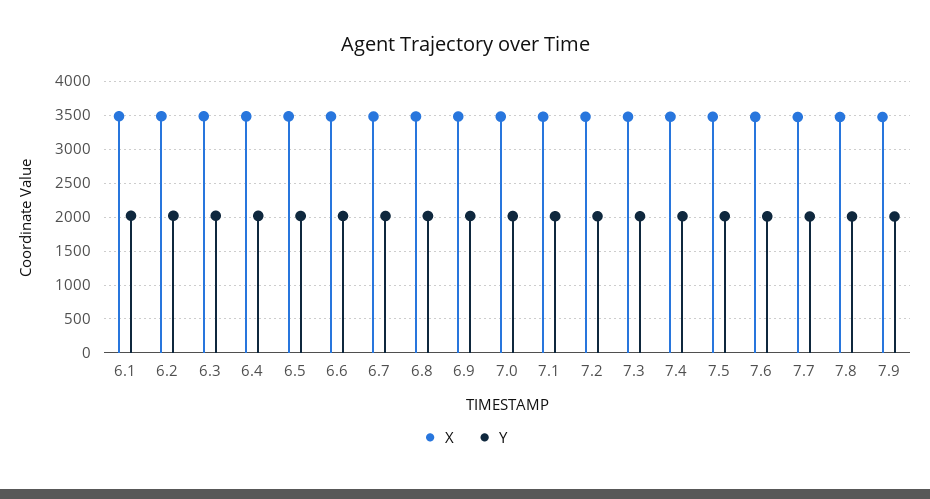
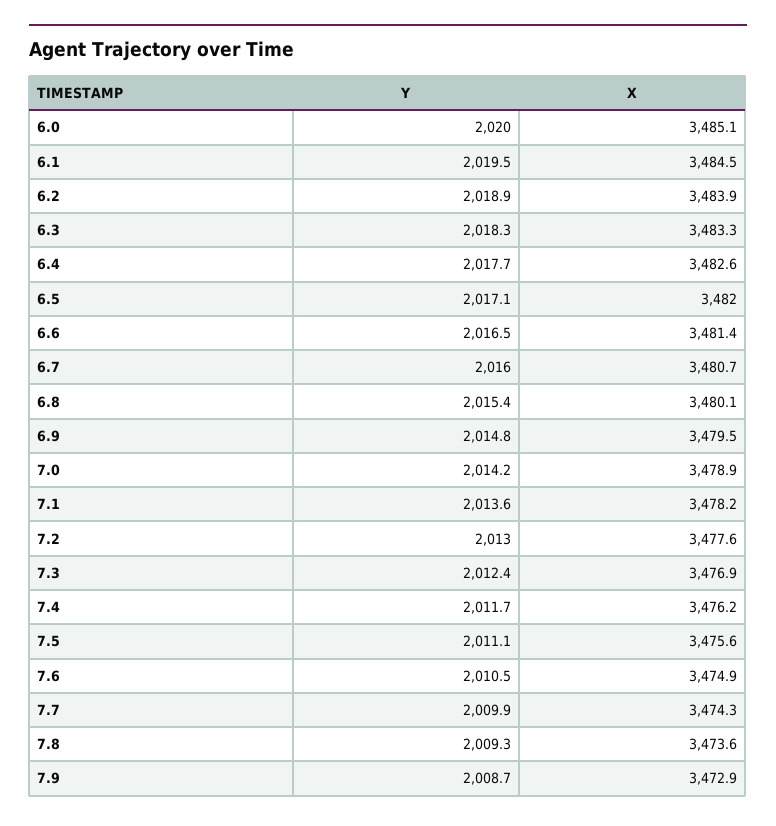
Y, 6.0: none -> 2020
X, 6.0: none -> 3485.1

